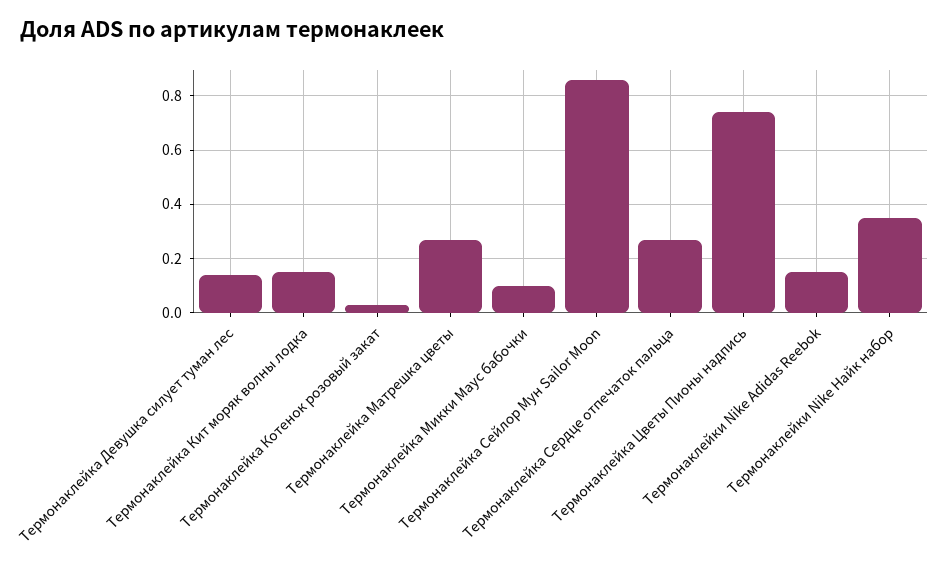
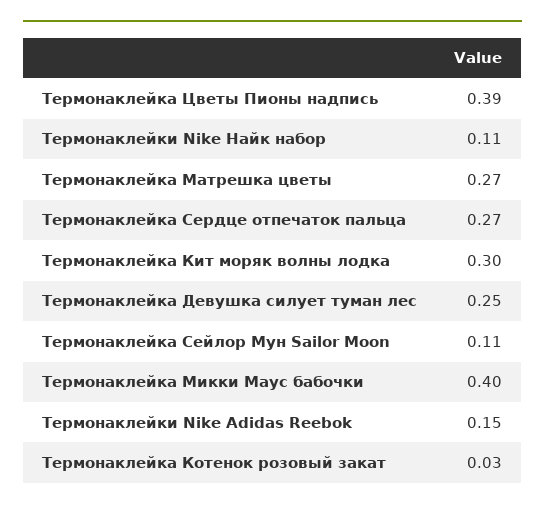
Термонаклейка Девушка силует туман лес: 0.15 -> 0.25
Термонаклейка Кит моряк волны лодка: 0.15 -> 0.3
Термонаклейка Микки Маус бабочки: 0.1 -> 0.4
Термонаклейка Сейлор Мун Sailor Moon: 0.85 -> 0.11
Термонаклейка Цветы Пионы надпись: 0.75 -> 0.39
Термонаклейки Nike Найк набор: 0.35 -> 0.11

